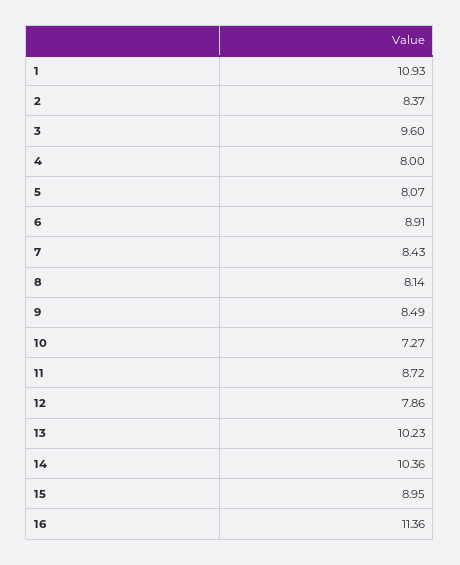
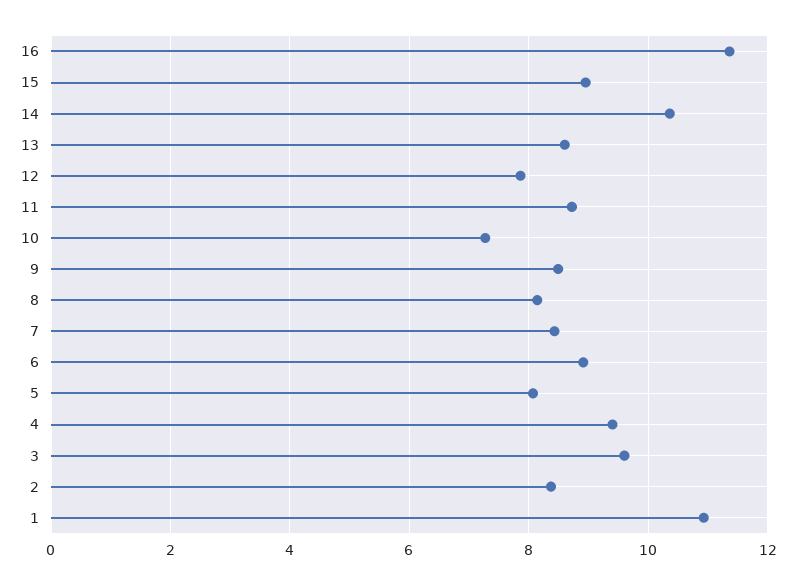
4: 8 -> 9.4
13: 10.23 -> 8.6

